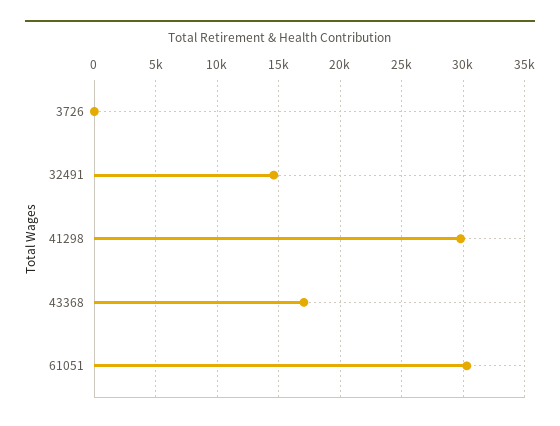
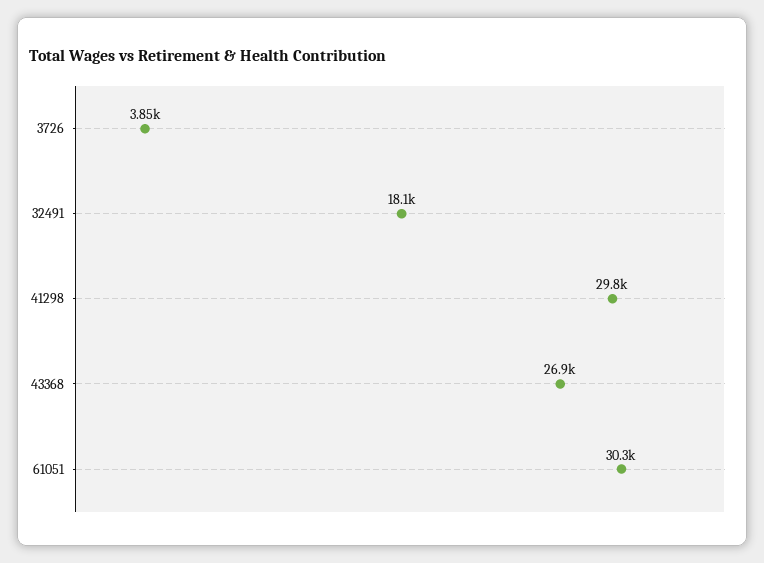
3726: 0 -> 3850
32491: 14500 -> 18100
43368: 17000 -> 26900

